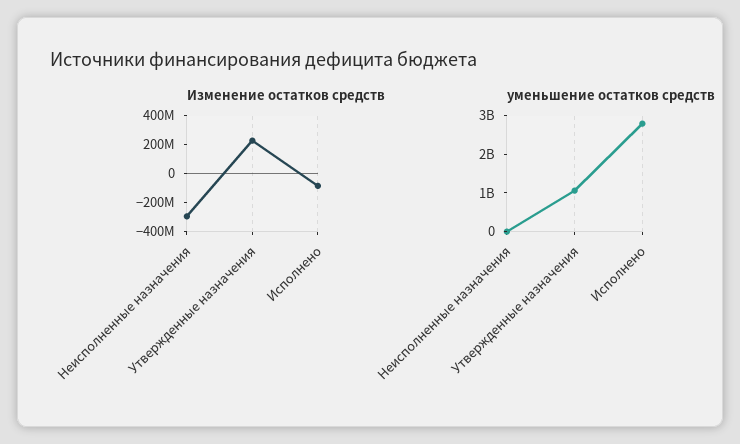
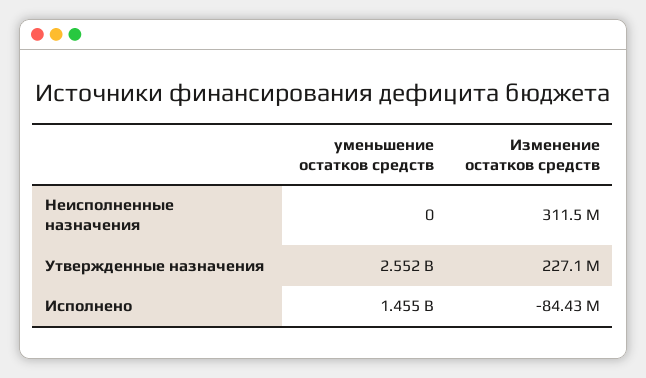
Изменение остатков средств, Неисполненные назначения: -300000000 -> 311500000
уменьшение остатков средств, Утвержденные назначения: 1000000000 -> 2552000000
уменьшение остатков средств, Исполнено: 2750000000 -> 1455000000

